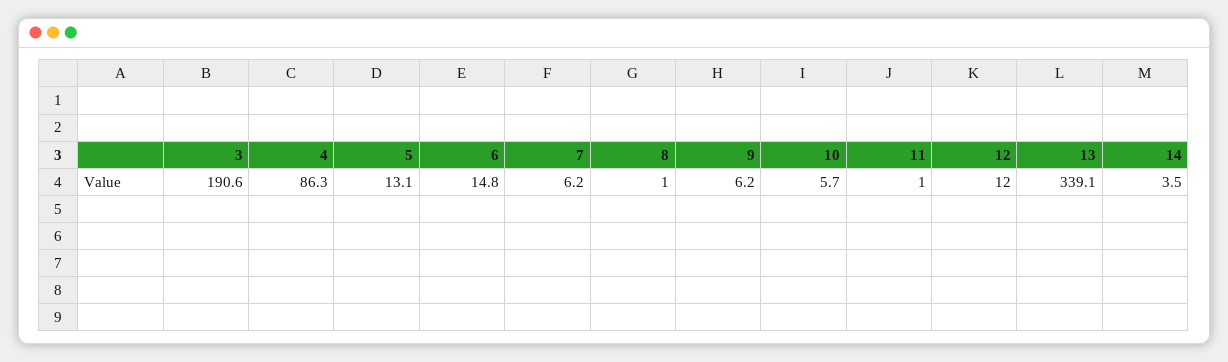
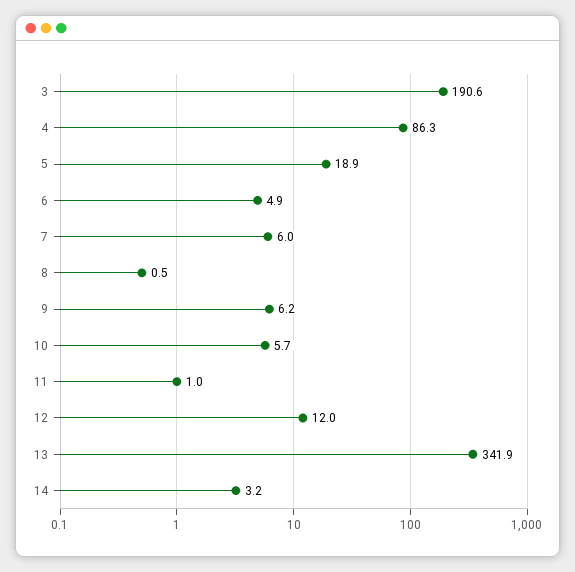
5: 13.1 -> 18.9
6: 14.8 -> 4.9
7: 6.2 -> 6
8: 1 -> 0.5
13: 339.1 -> 341.9
14: 3.5 -> 3.2

